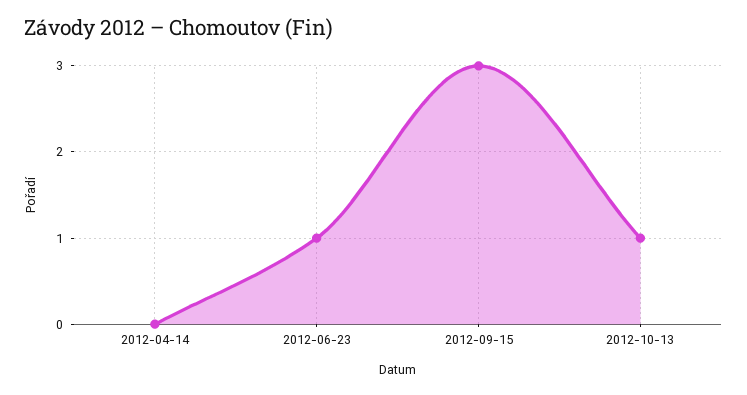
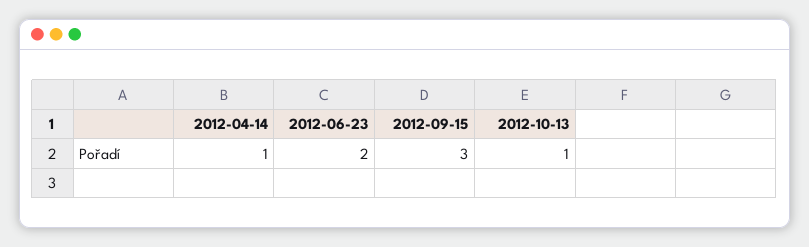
2012-04-14: 0 -> 1
2012-06-23: 1 -> 2

